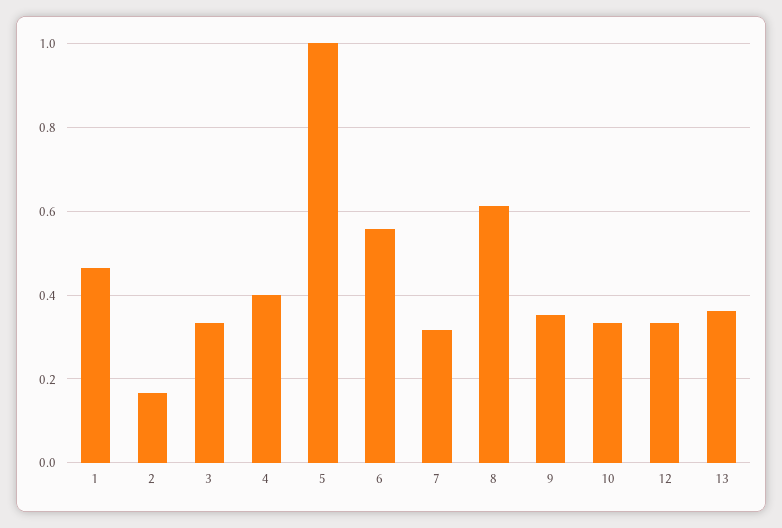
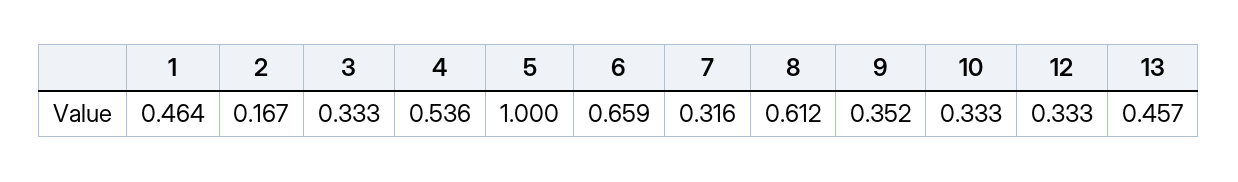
4: 0.4 -> 0.536
6: 0.56 -> 0.659
13: 0.36 -> 0.457

